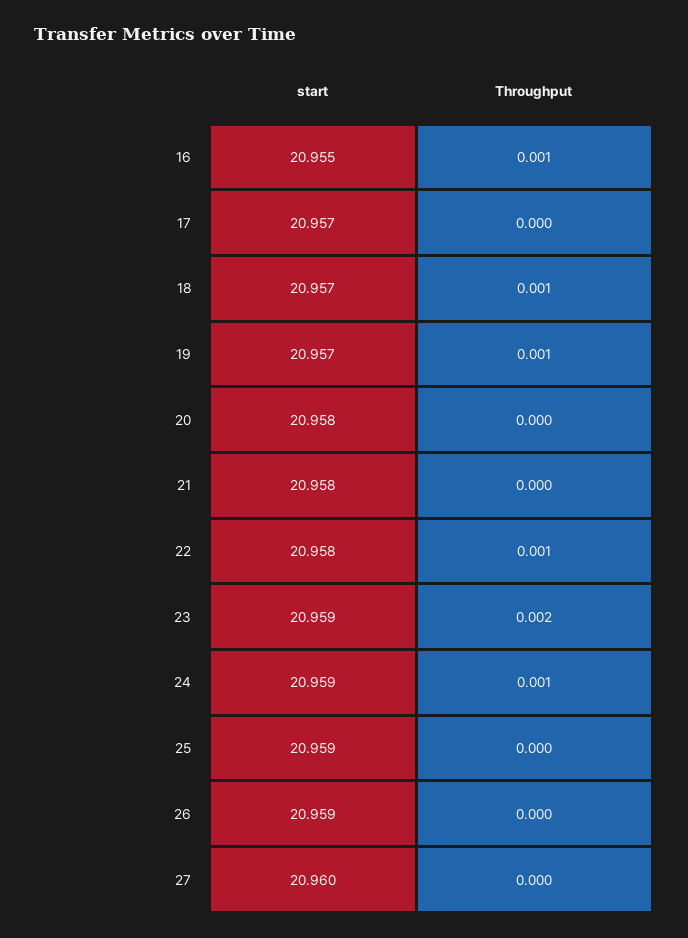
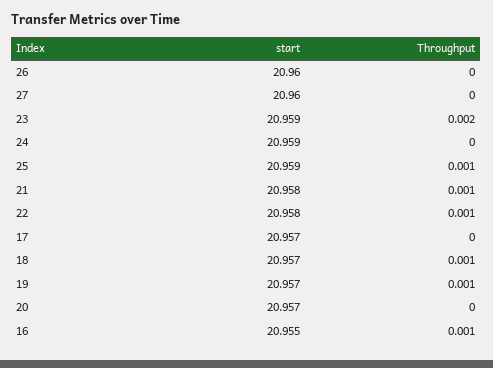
start, 20: 20.958 -> 20.957
Throughput, 21: 0 -> 0.001
Throughput, 24: 0.001 -> 0
Throughput, 25: 0 -> 0.001
start, 26: 20.959 -> 20.96

